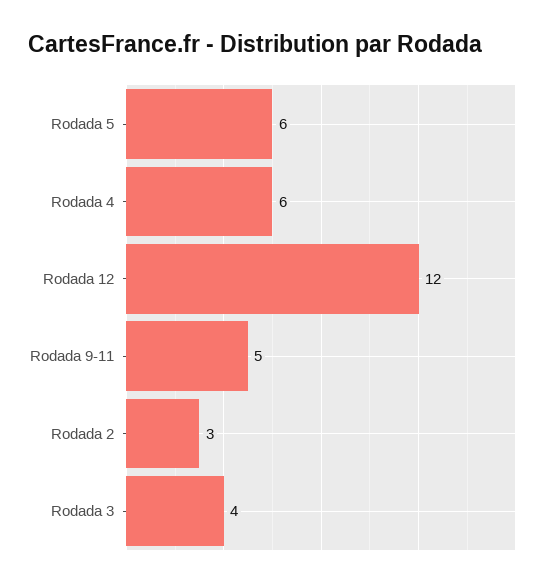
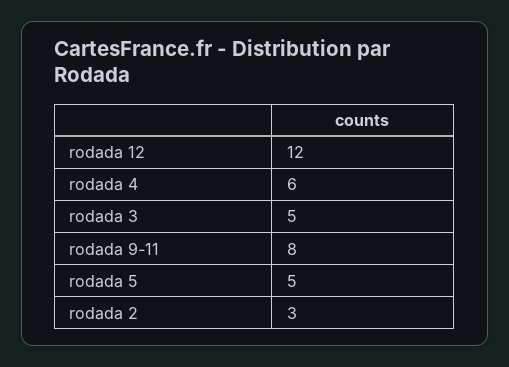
Rodada 5: 6 -> 5
Rodada 9-11: 5 -> 8
Rodada 3: 4 -> 5

